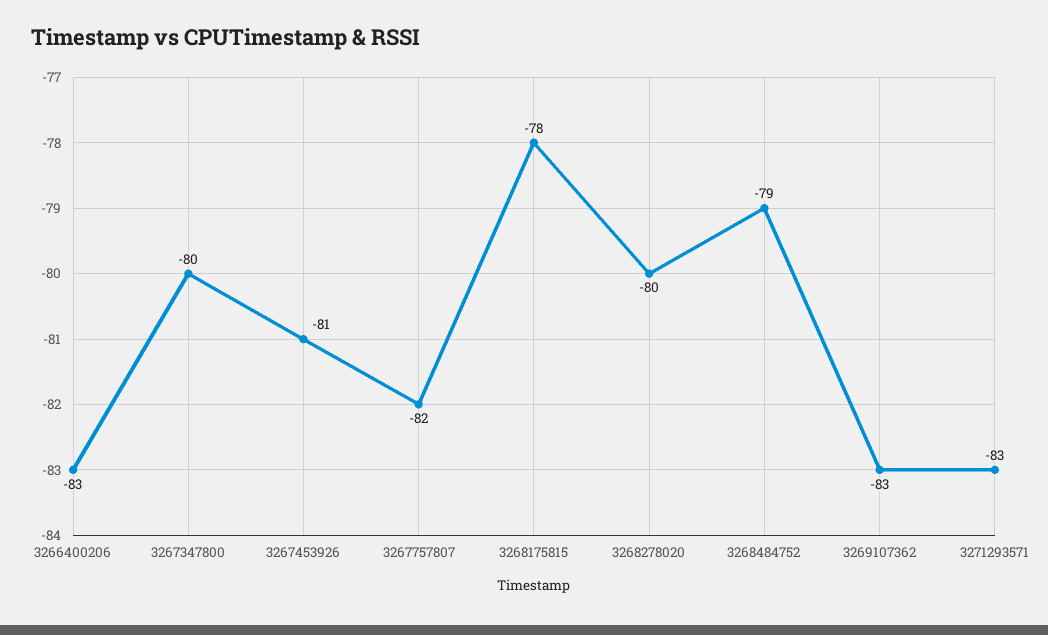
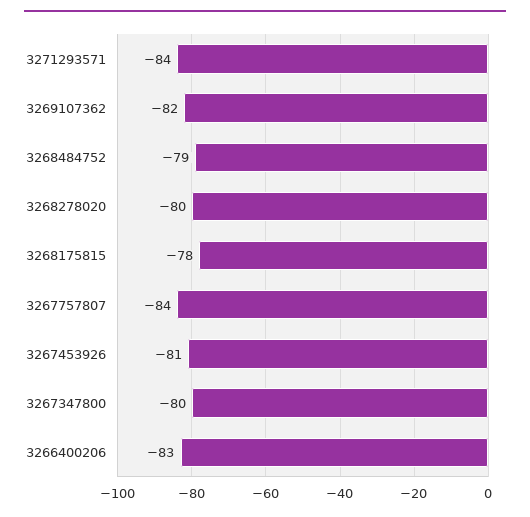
3267757807: -82 -> -84
3269107362: -83 -> -82
3271293571: -83 -> -84

